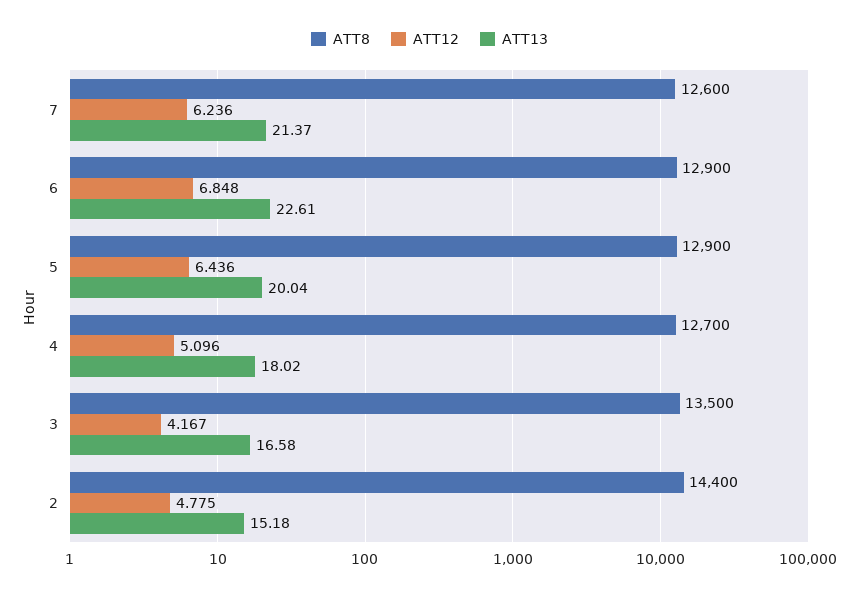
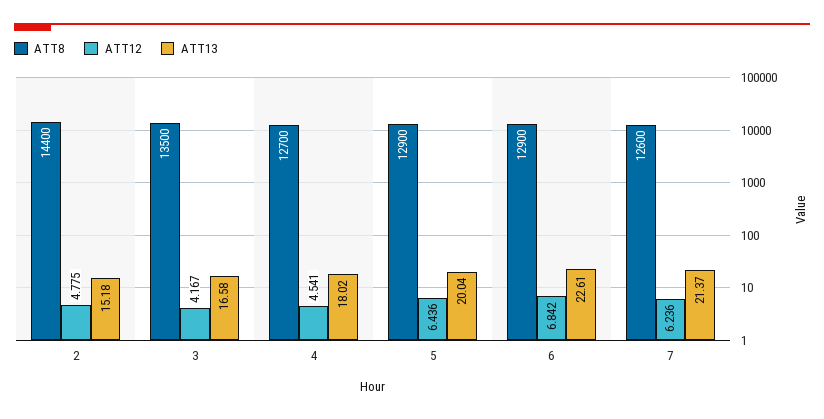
ATT12, 6: 6.848 -> 6.842
ATT12, 4: 5.096 -> 4.541

